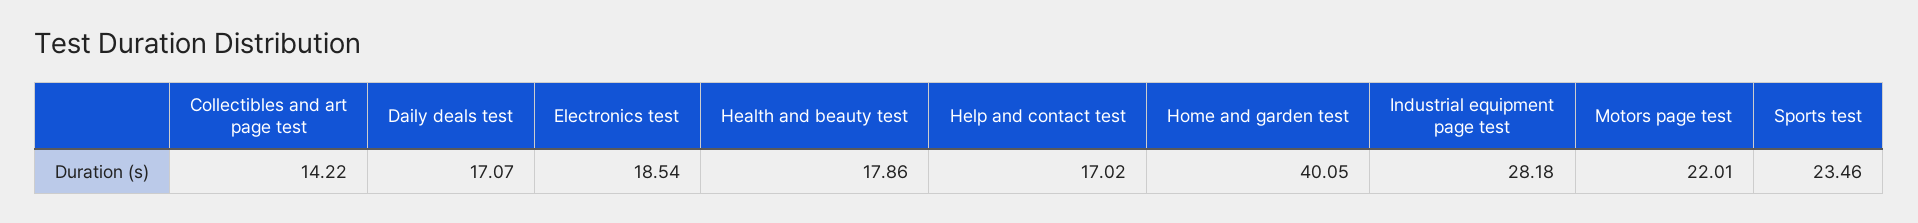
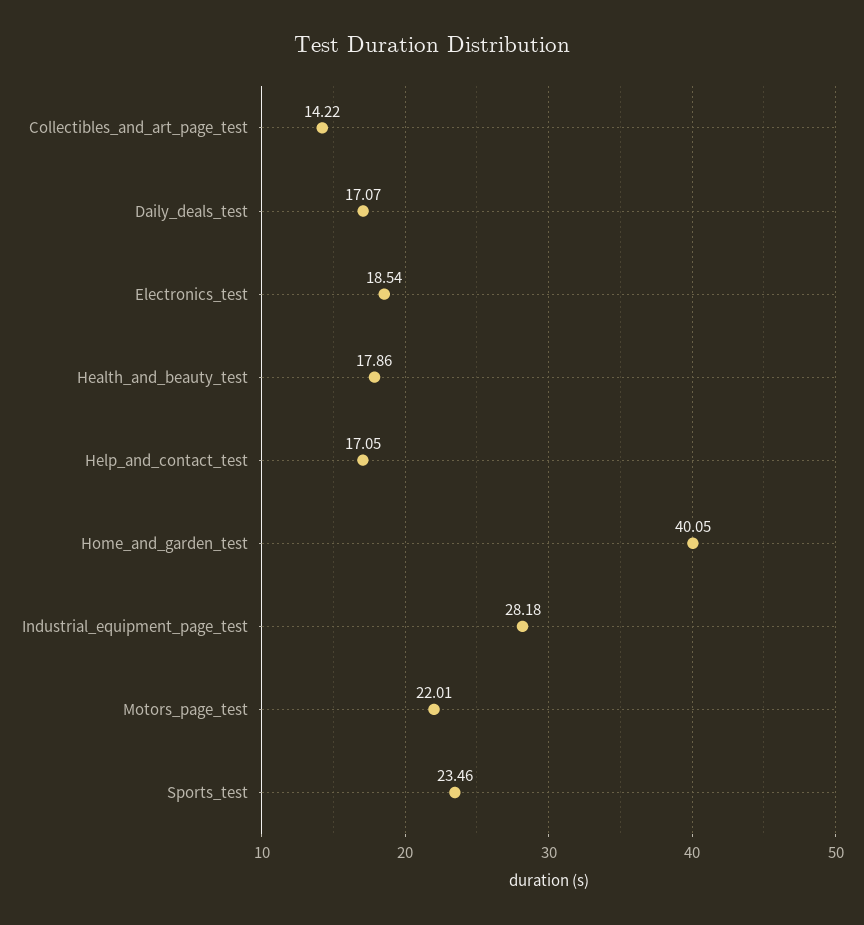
Help and contact test: 17.02 -> 17.05

